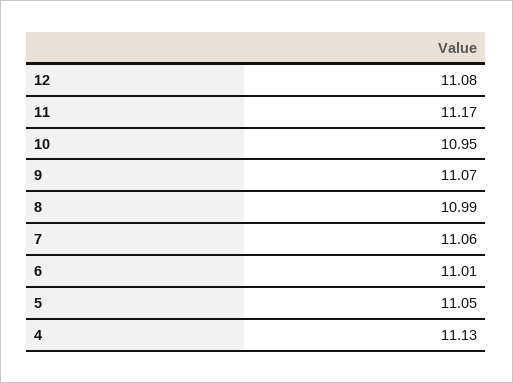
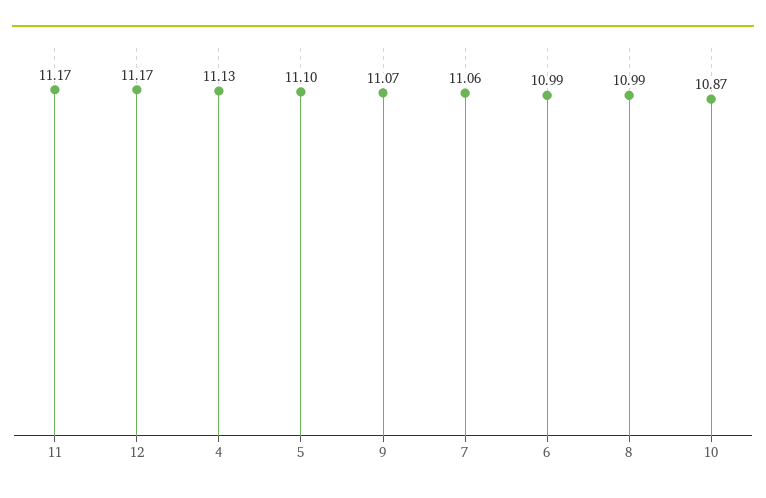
12: 11.08 -> 11.17
10: 10.95 -> 10.87
6: 11.01 -> 10.99
5: 11.05 -> 11.1

